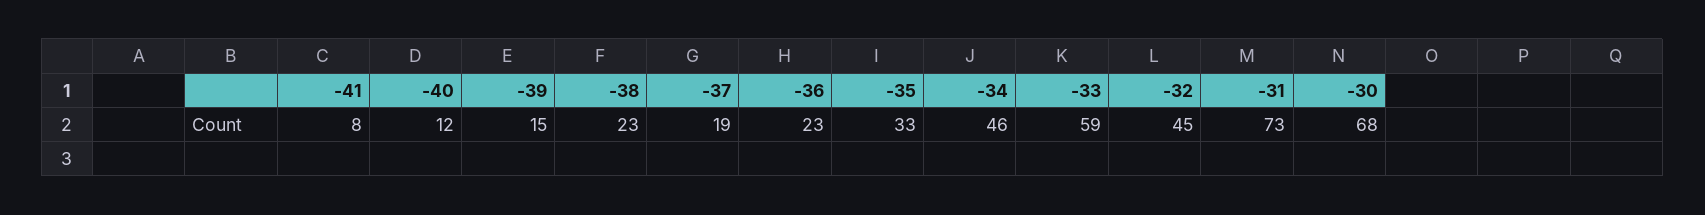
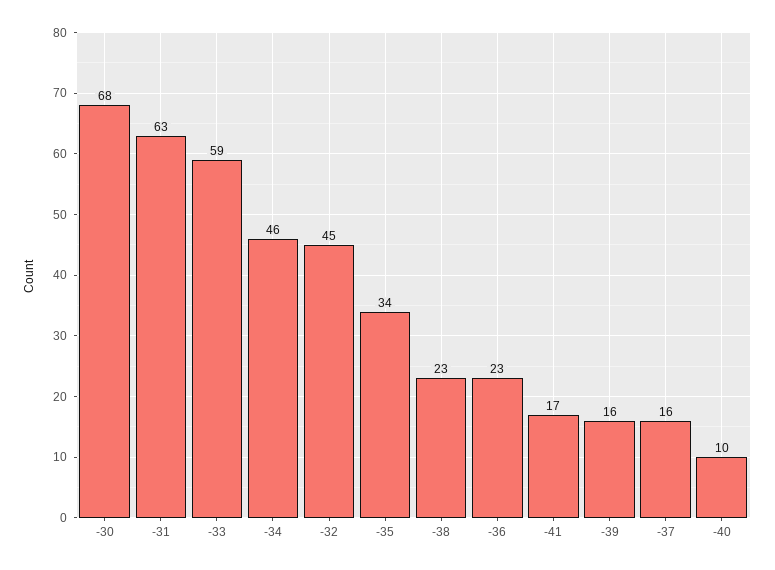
-41: 8 -> 17
-40: 12 -> 10
-39: 15 -> 16
-37: 19 -> 16
-35: 33 -> 34
-31: 73 -> 63

